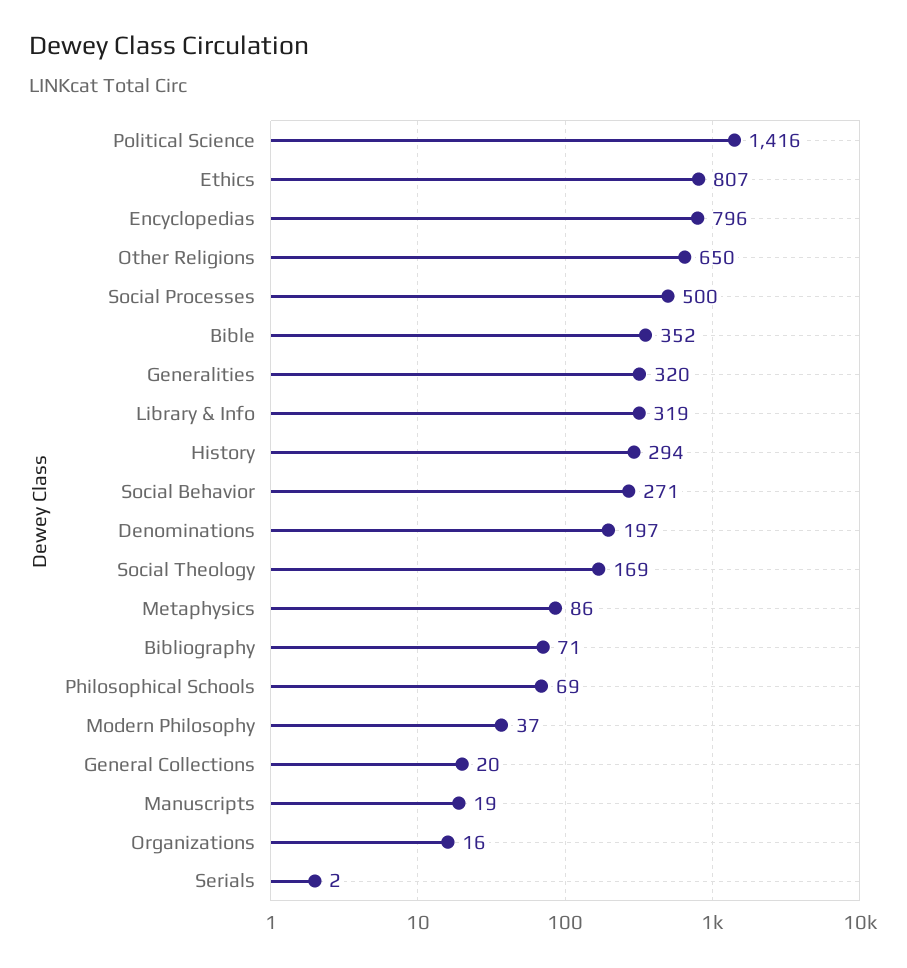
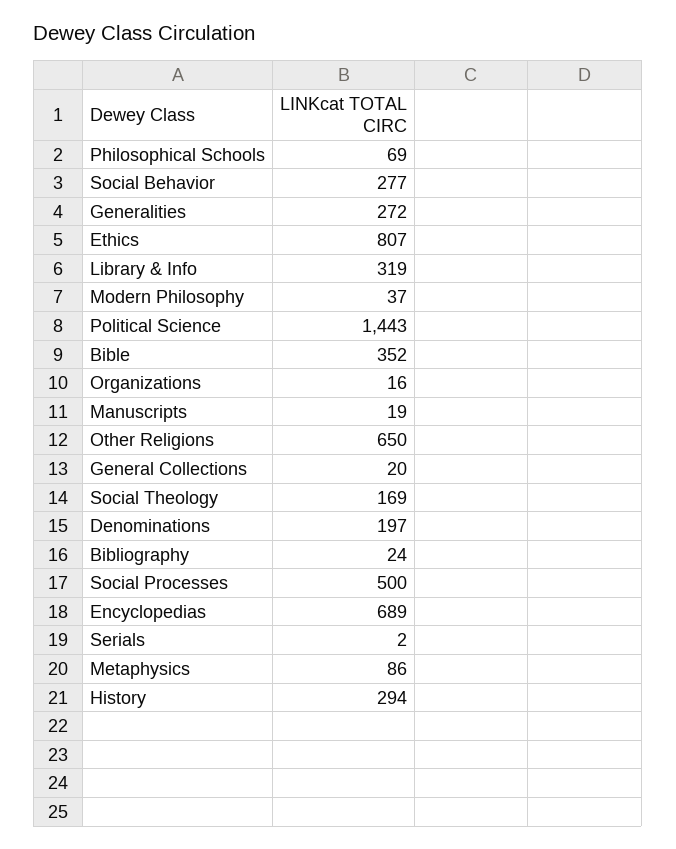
Political Science: 1416 -> 1443
Encyclopedias: 796 -> 689
Generalities: 320 -> 272
Social Behavior: 271 -> 277
Bibliography: 71 -> 24

